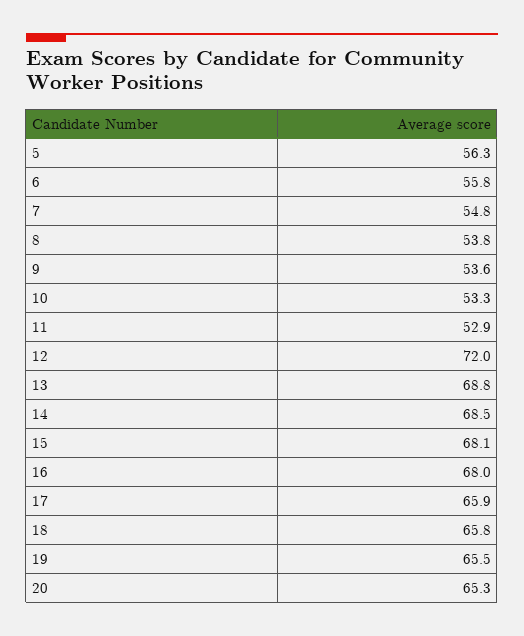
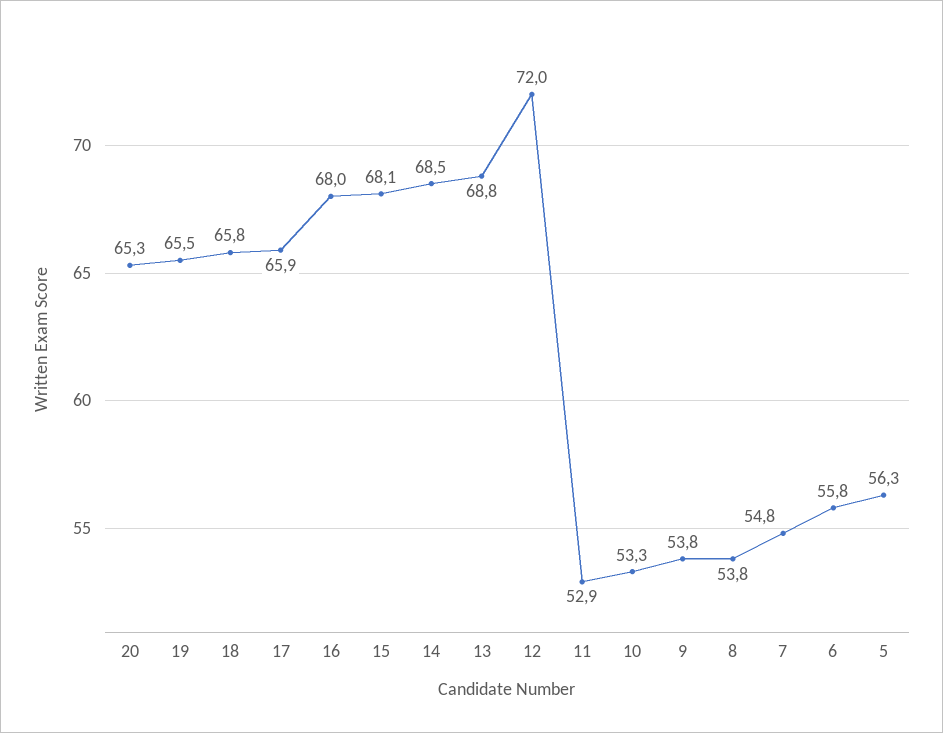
9: 53.6 -> 53.8

